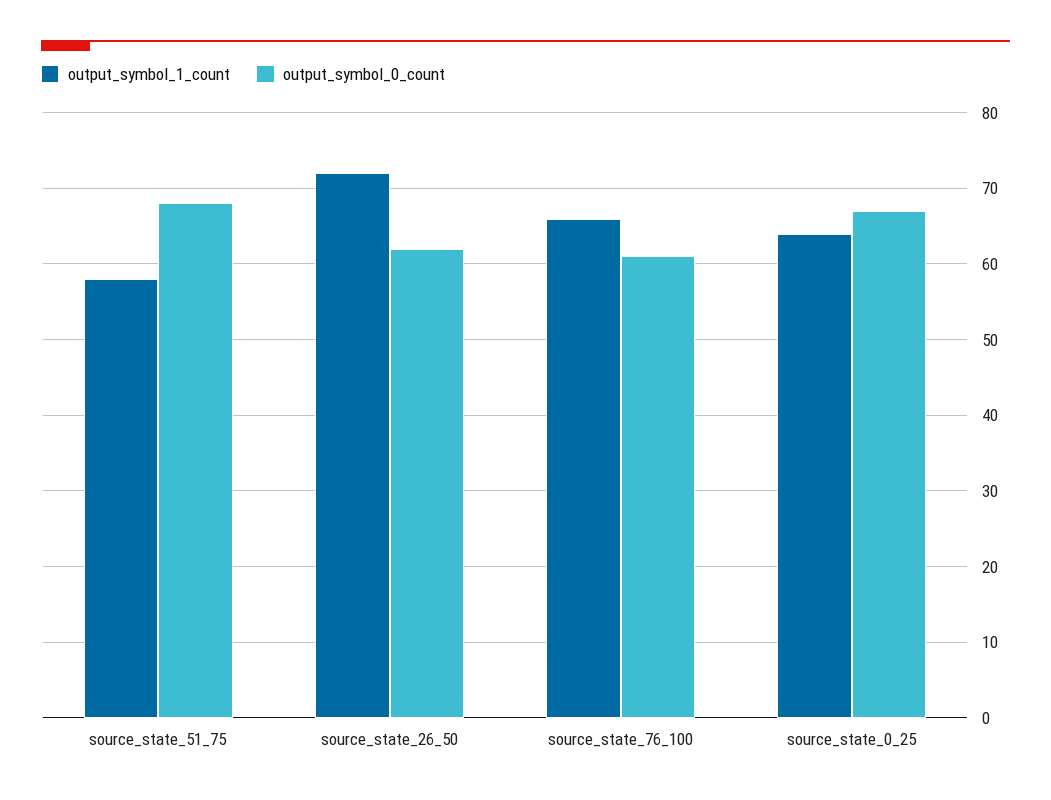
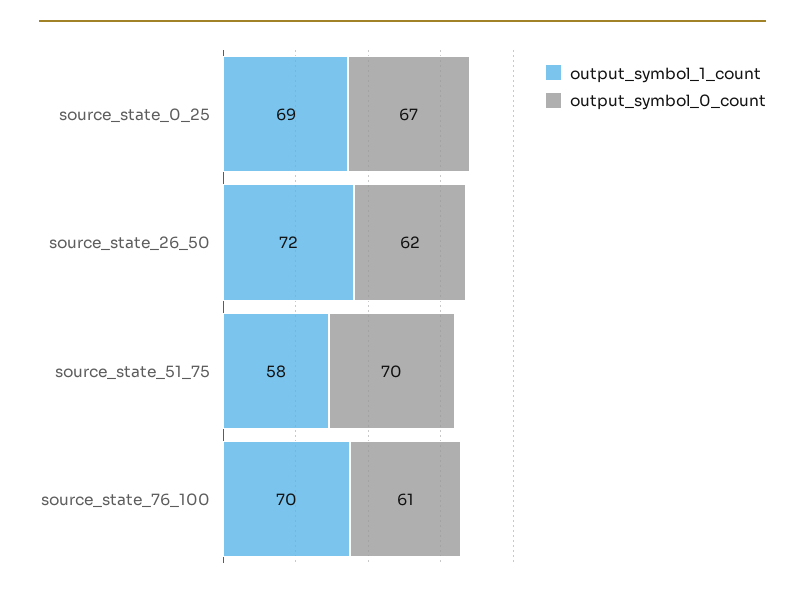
output_symbol_0_count, source_state_51_75: 68 -> 70
output_symbol_1_count, source_state_76_100: 66 -> 70
output_symbol_1_count, source_state_0_25: 64 -> 69

